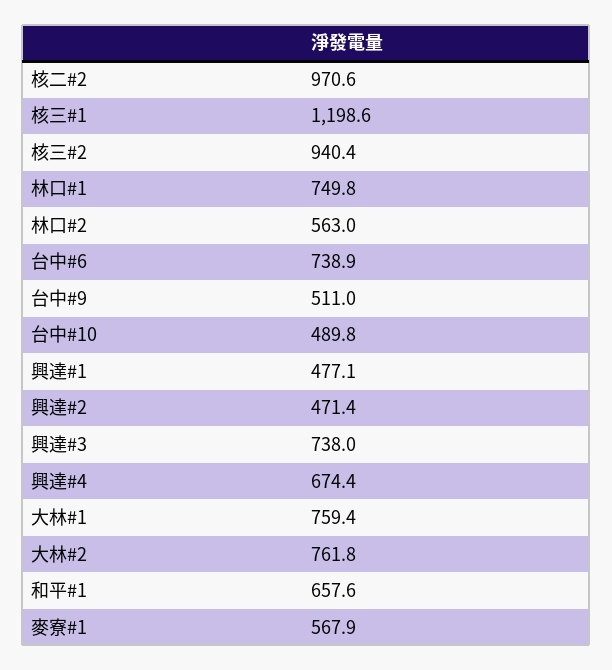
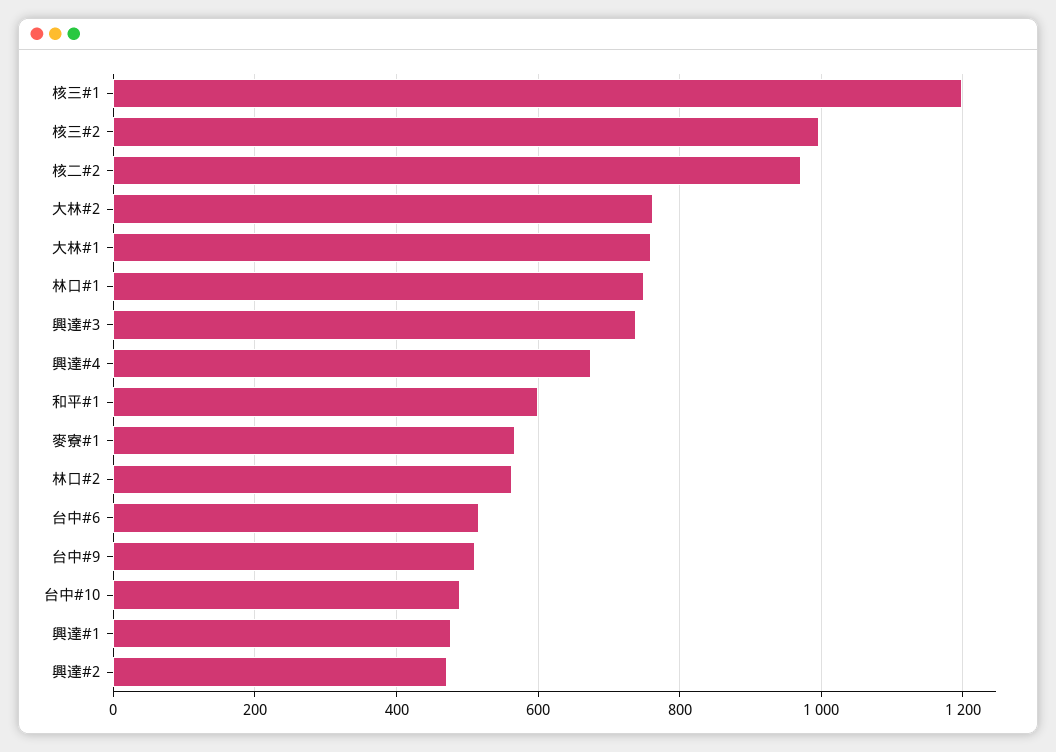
核三#2: 940.4 -> 1000
台中#6: 738.9 -> 520
和平#1: 657.6 -> 600

